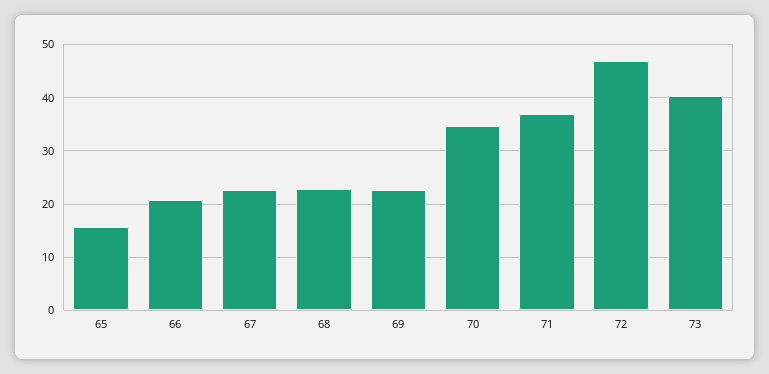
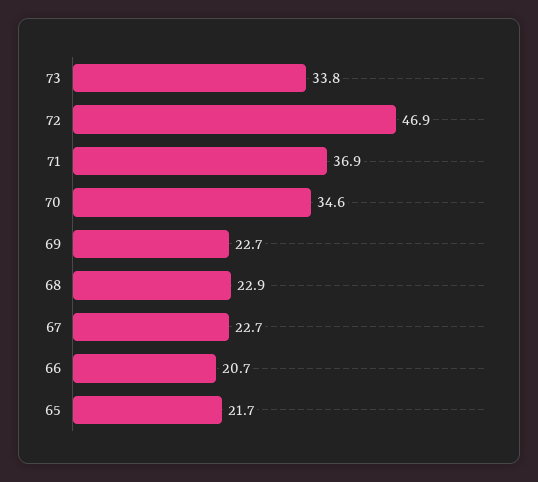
65: 16 -> 21.7
73: 40 -> 33.8

